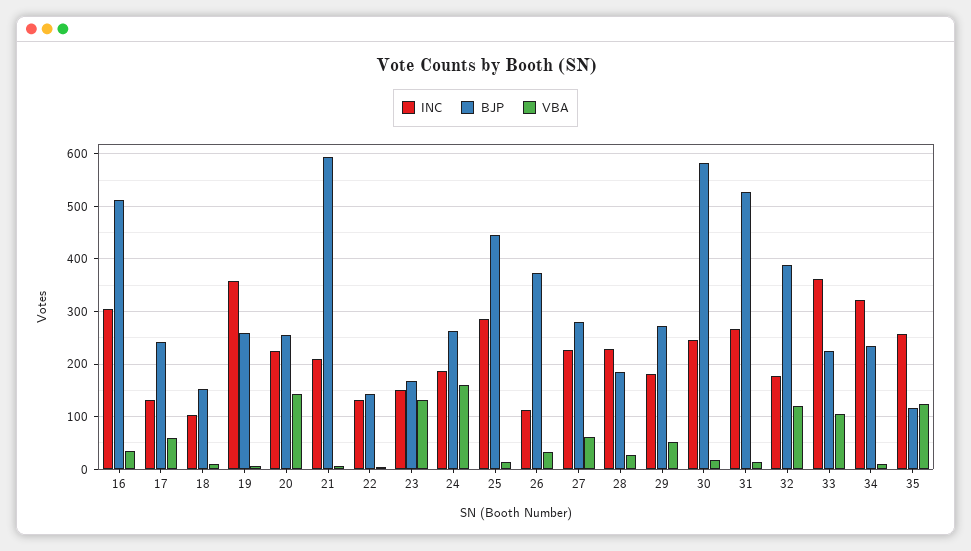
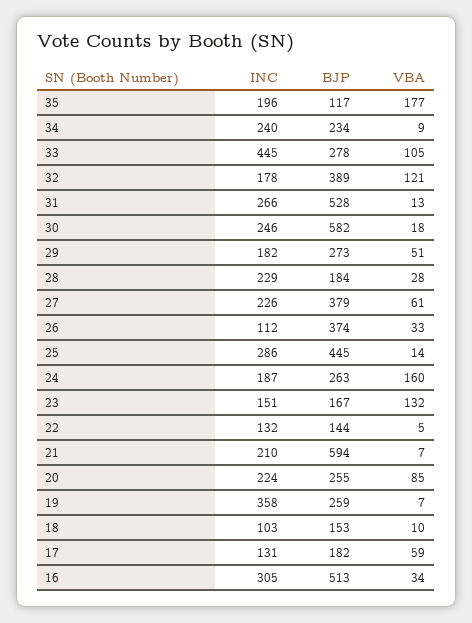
BJP, 17: 240 -> 182
VBA, 20: 140 -> 85
BJP, 27: 280 -> 379
INC, 33: 360 -> 445
BJP, 33: 220 -> 278
INC, 34: 320 -> 240
INC, 35: 260 -> 196
VBA, 35: 120 -> 177

